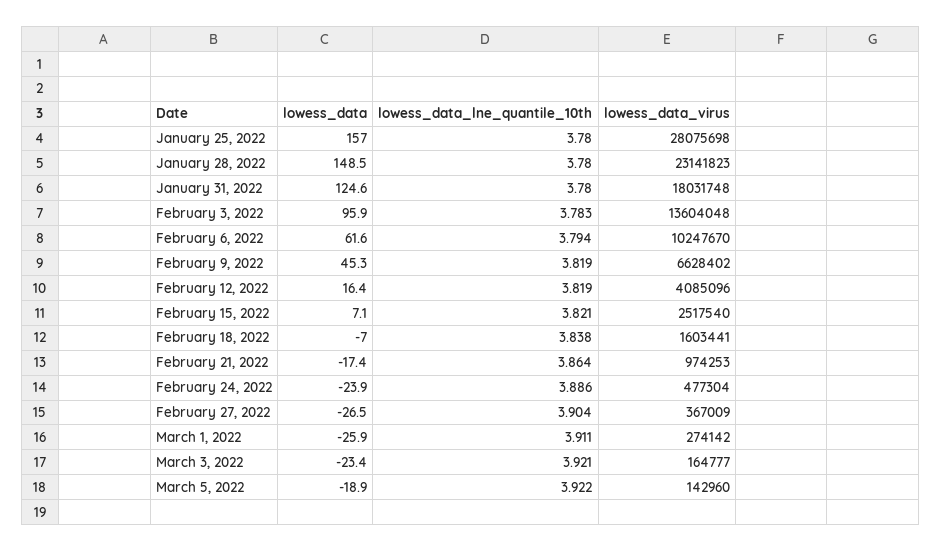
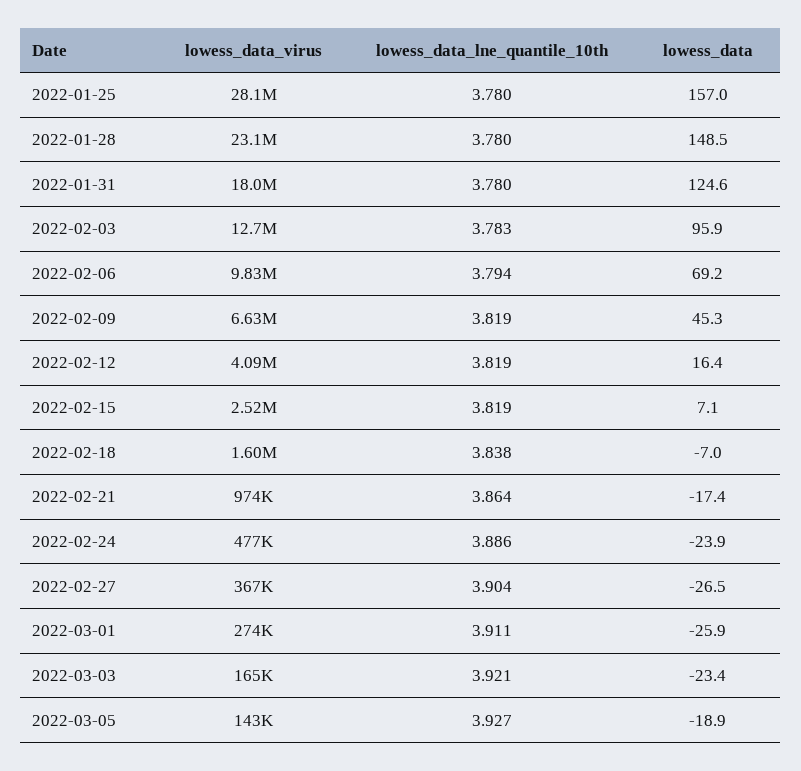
lowess_data_virus, February 3, 2022: 13604048 -> 12700000
lowess_data, February 6, 2022: 61.6 -> 69.2
lowess_data_virus, February 6, 2022: 10247670 -> 9830000
lowess_data_lne_quantile_10th, February 15, 2022: 3.821 -> 3.819
lowess_data_lne_quantile_10th, March 5, 2022: 3.922 -> 3.927

